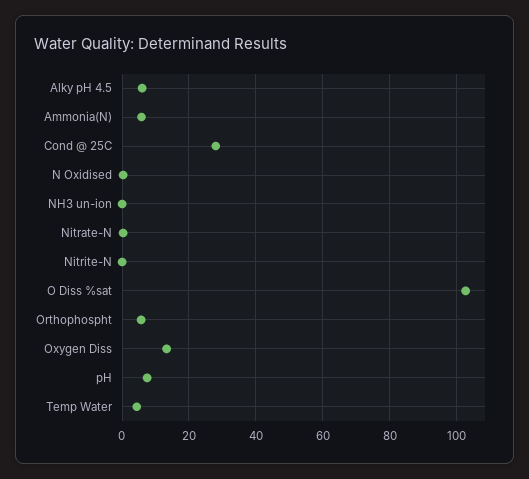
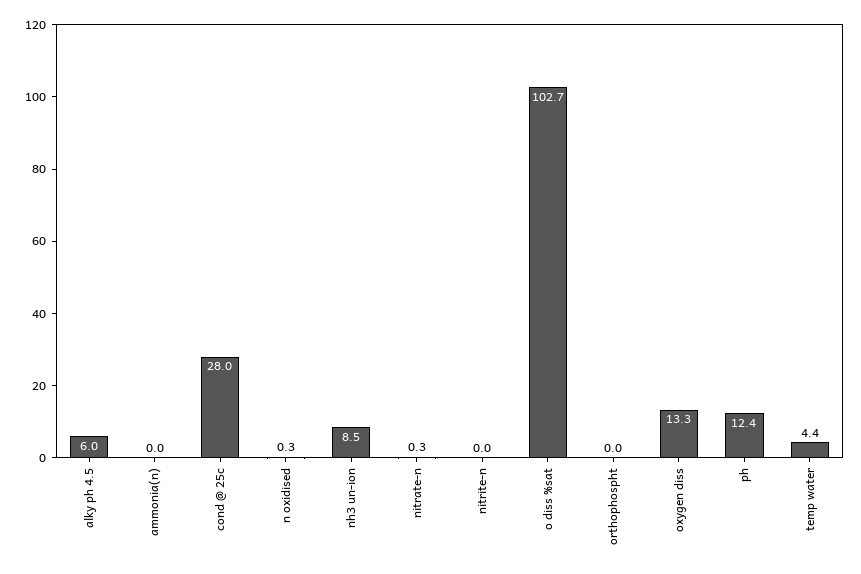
Ammonia(N): 6 -> 0
NH3 un-ion: 0 -> 8.5
Orthophospht: 6 -> 0
pH: 8 -> 12.4

